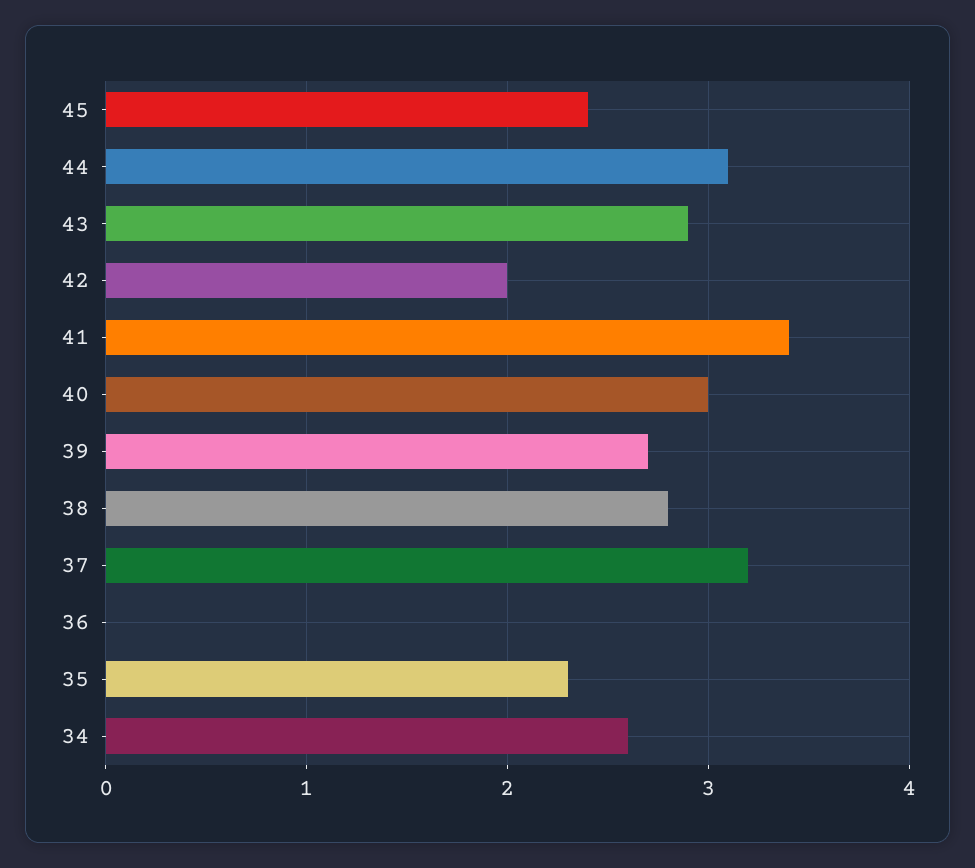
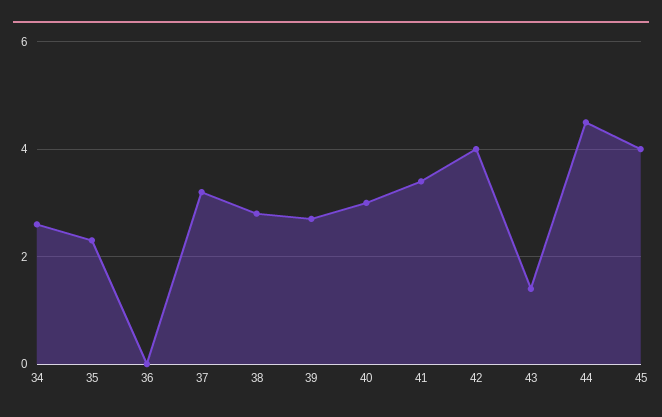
45: 2.4 -> 4
44: 3.1 -> 4.5
43: 2.9 -> 1.5
42: 2 -> 4

